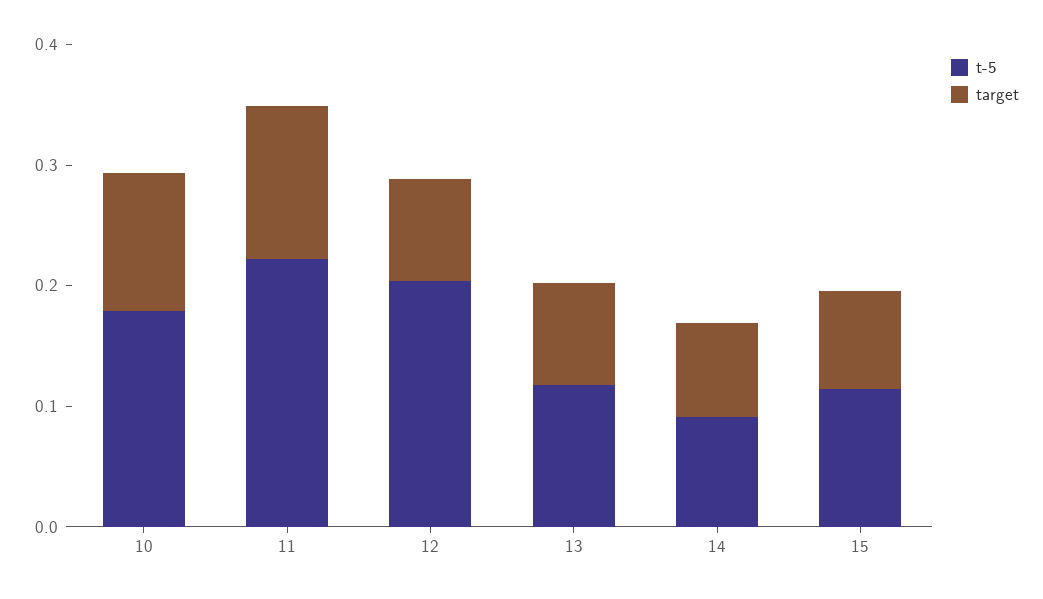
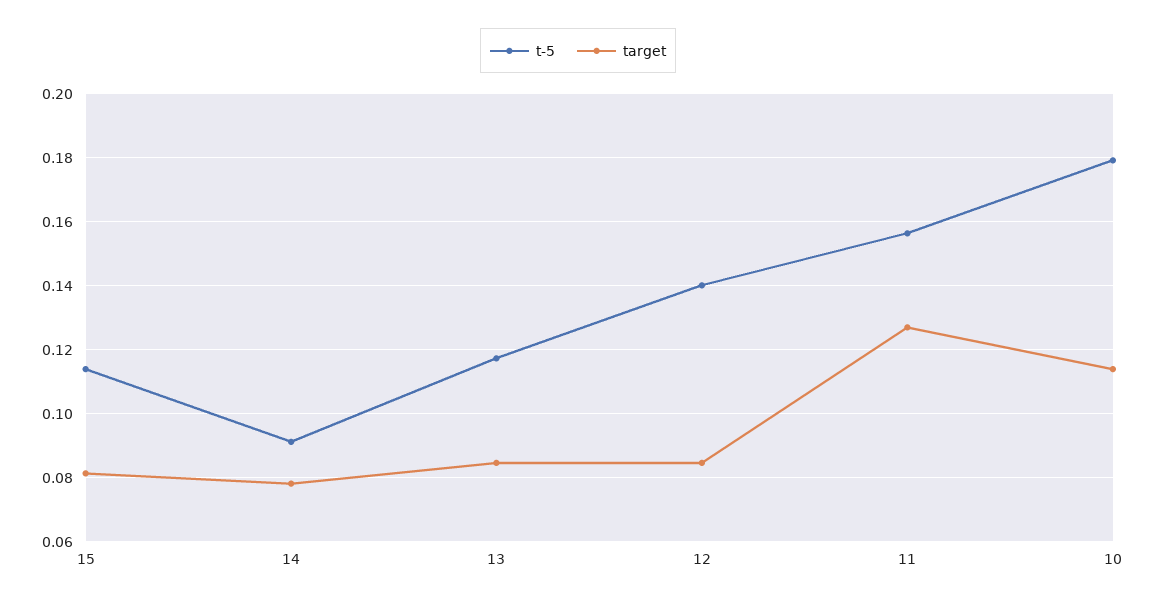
t-5, 11: 0.22 -> 0.156
t-5, 12: 0.2 -> 0.14

